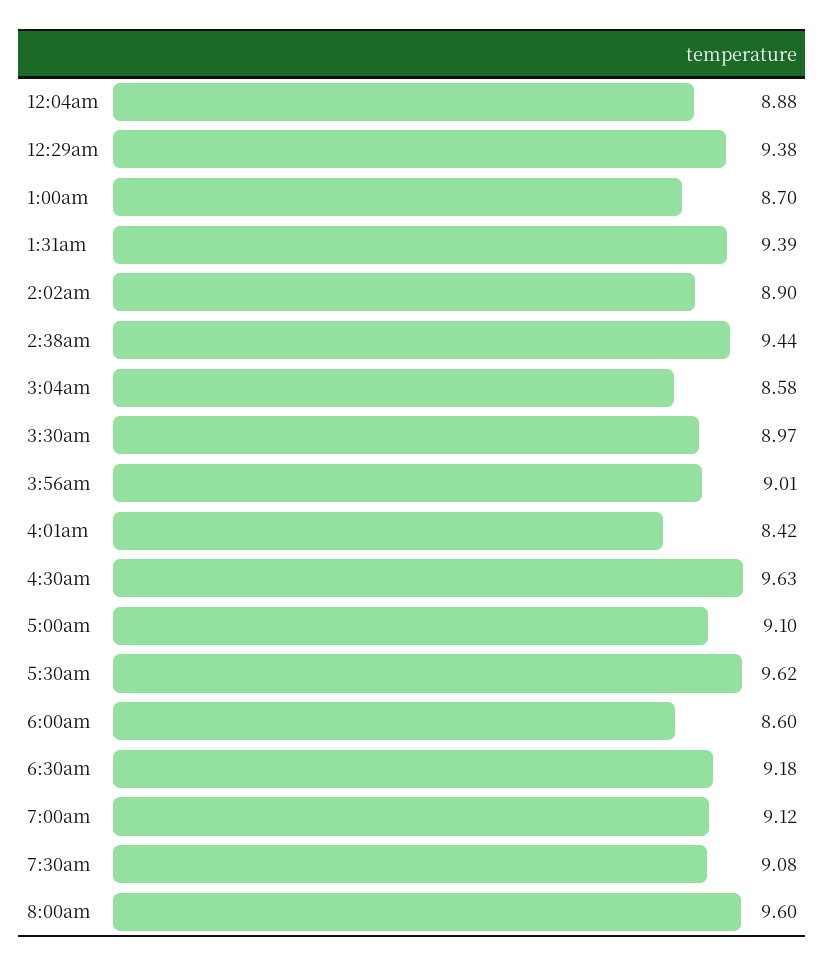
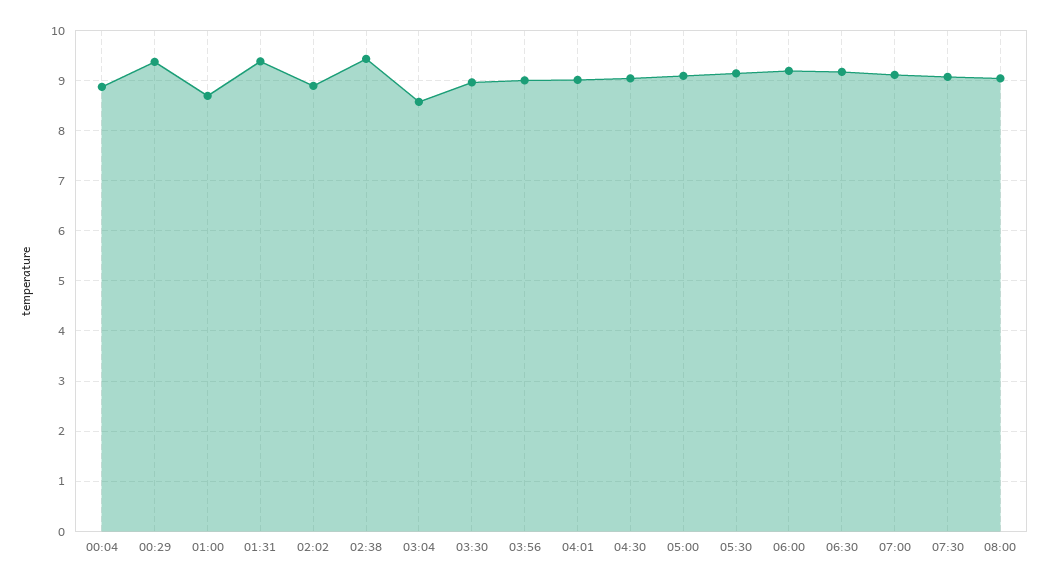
4:01am: 8.42 -> 9
4:30am: 9.63 -> 9
5:30am: 9.62 -> 9.2
6:00am: 8.6 -> 9.2
8:00am: 9.6 -> 9

